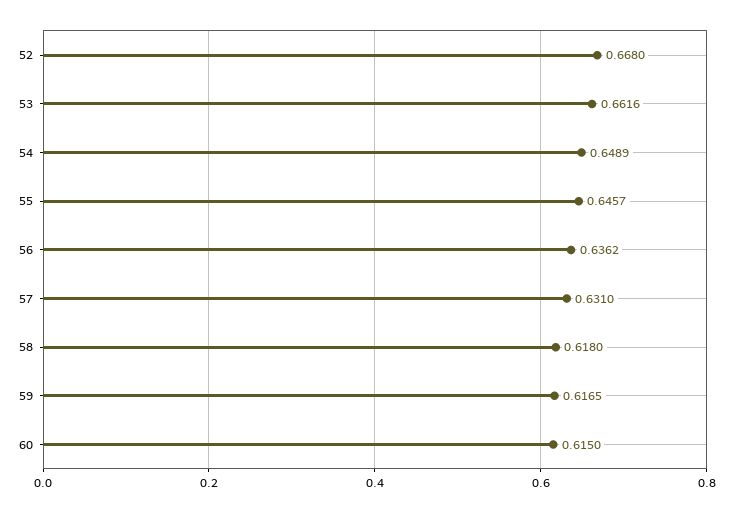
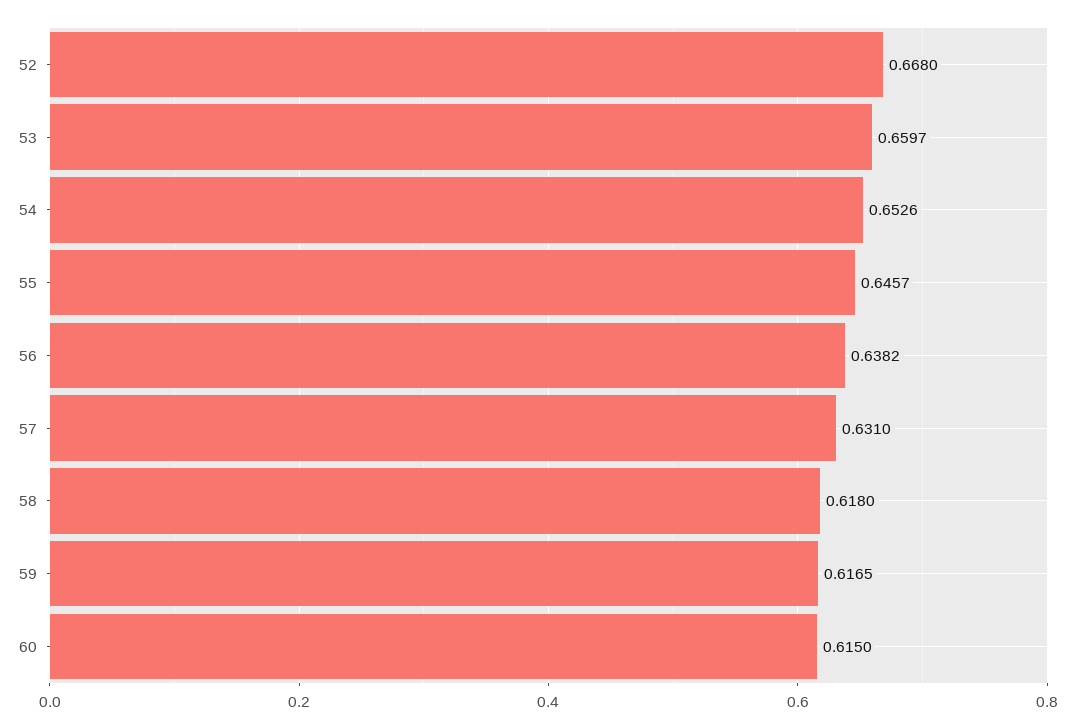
53: 0.6616 -> 0.6597
54: 0.6489 -> 0.6526
56: 0.6362 -> 0.6382

